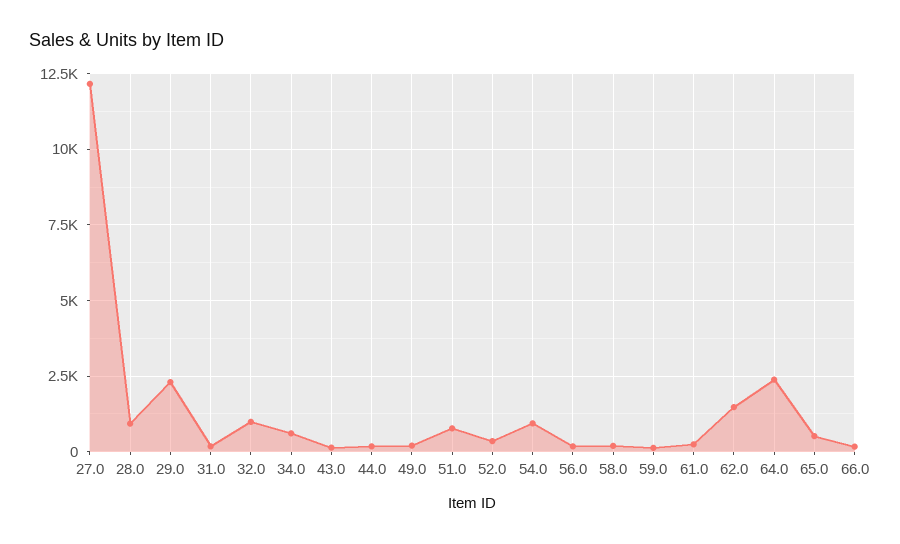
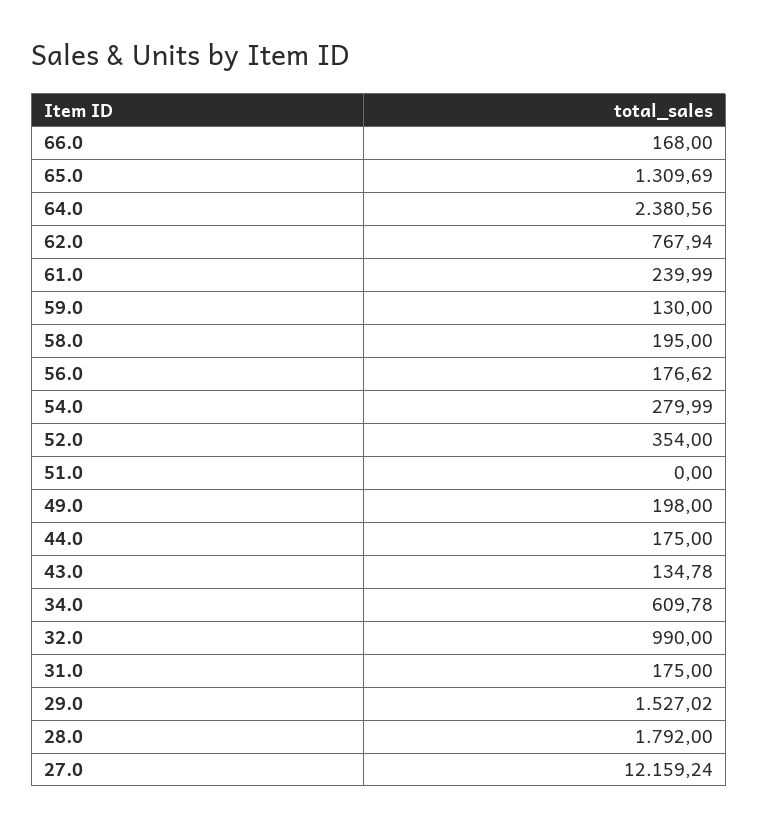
28.0: 1000 -> 1792
29.0: 2250 -> 1527.02
51.0: 750 -> 0
54.0: 1000 -> 279.99
62.0: 1500 -> 767.94
65.0: 500 -> 1309.69

